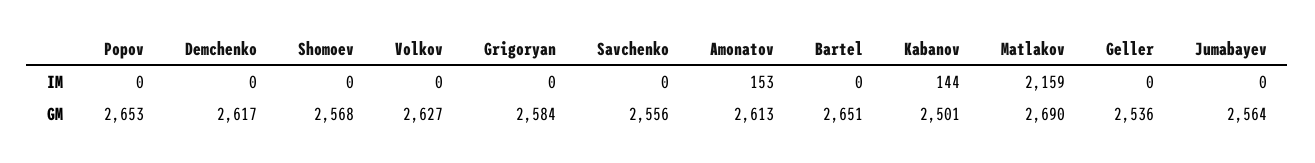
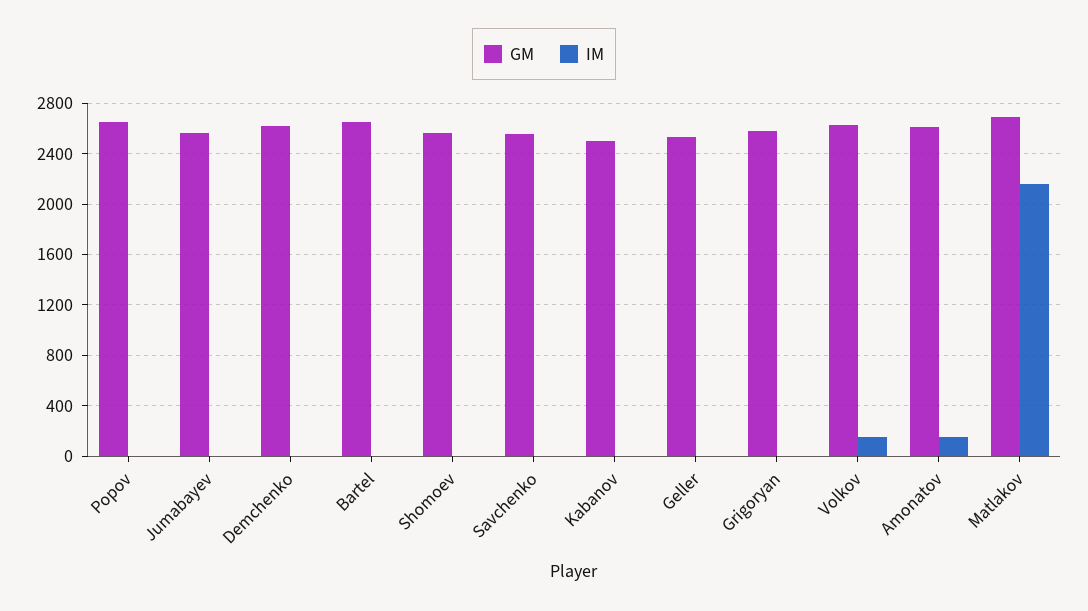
IM, Volkov: 0 -> 150
IM, Kabanov: 144 -> 0

